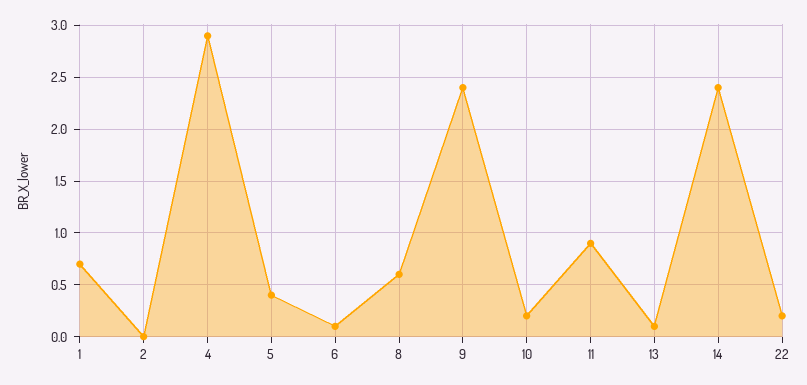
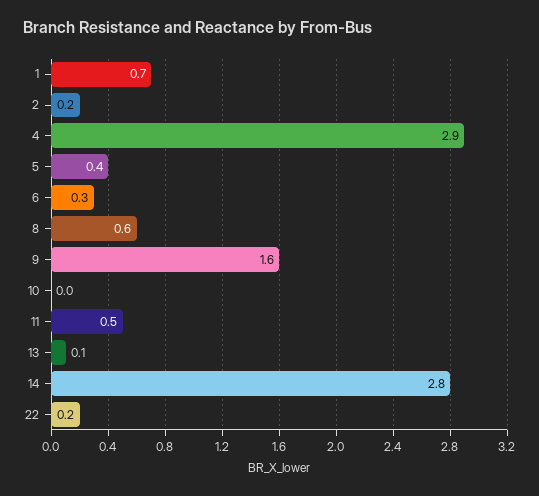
2: 0 -> 0.2
6: 0.1 -> 0.3
9: 2.4 -> 1.6
10: 0.2 -> 0
11: 0.9 -> 0.5
14: 2.4 -> 2.8

